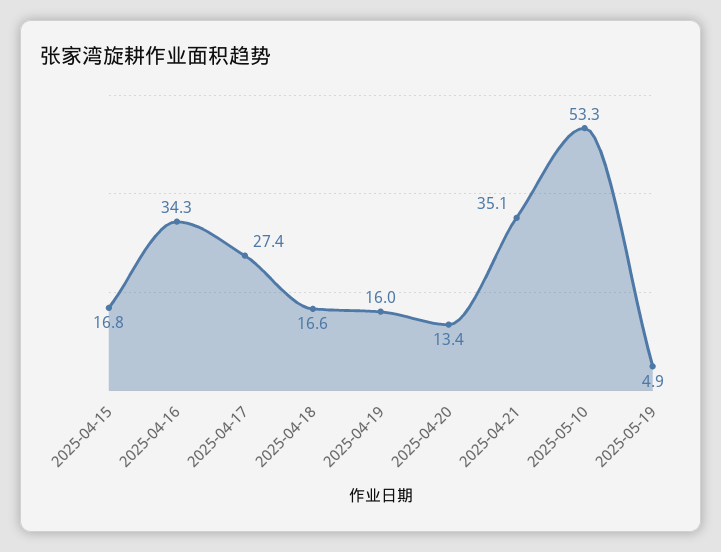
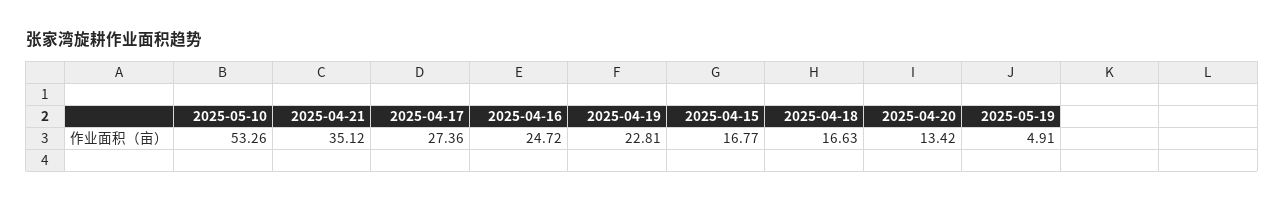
2025-04-16: 34.3 -> 24.72
2025-04-19: 16 -> 22.81

